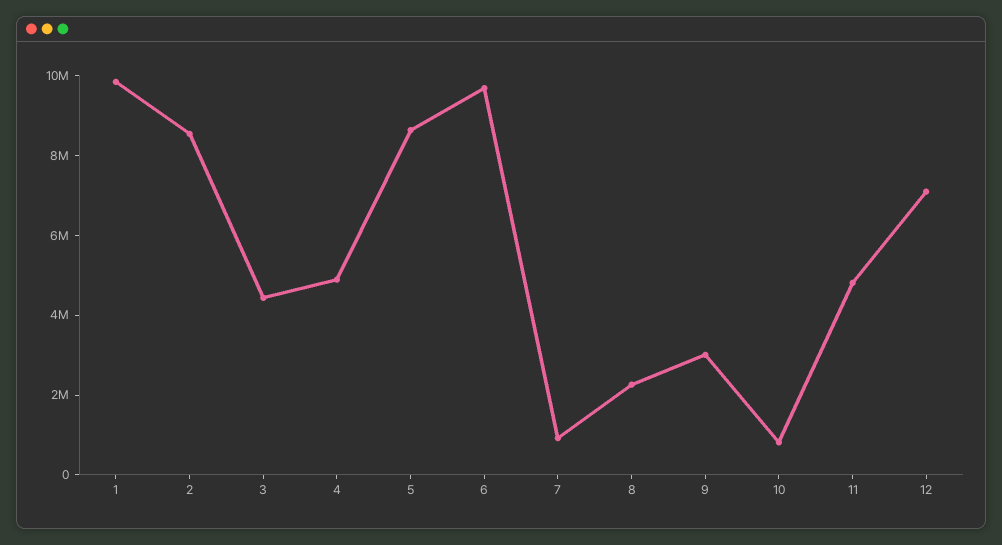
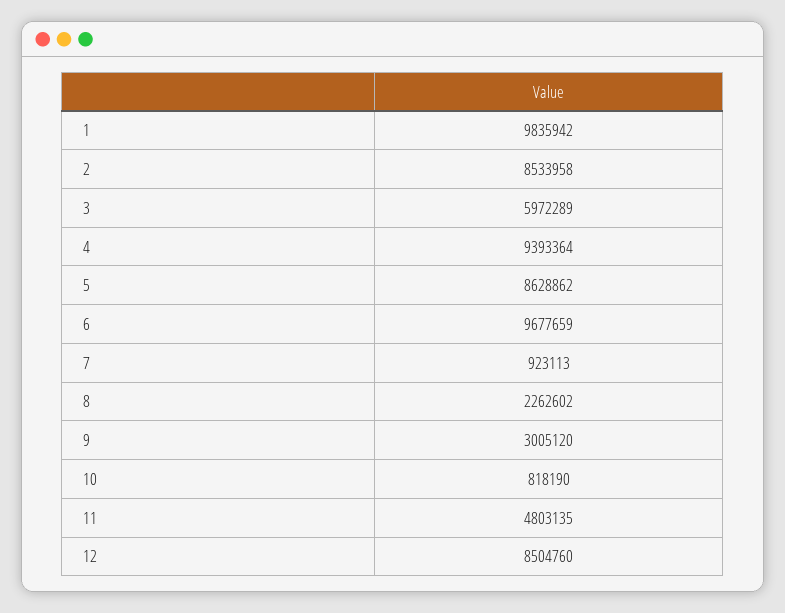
3: 4500000 -> 5972289
4: 5000000 -> 9393364
12: 7000000 -> 8504760

